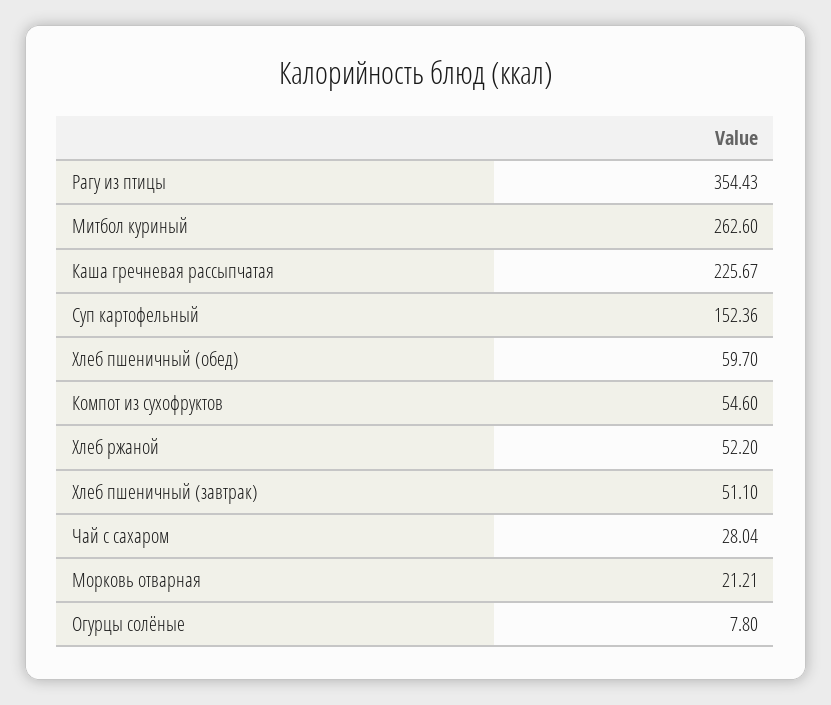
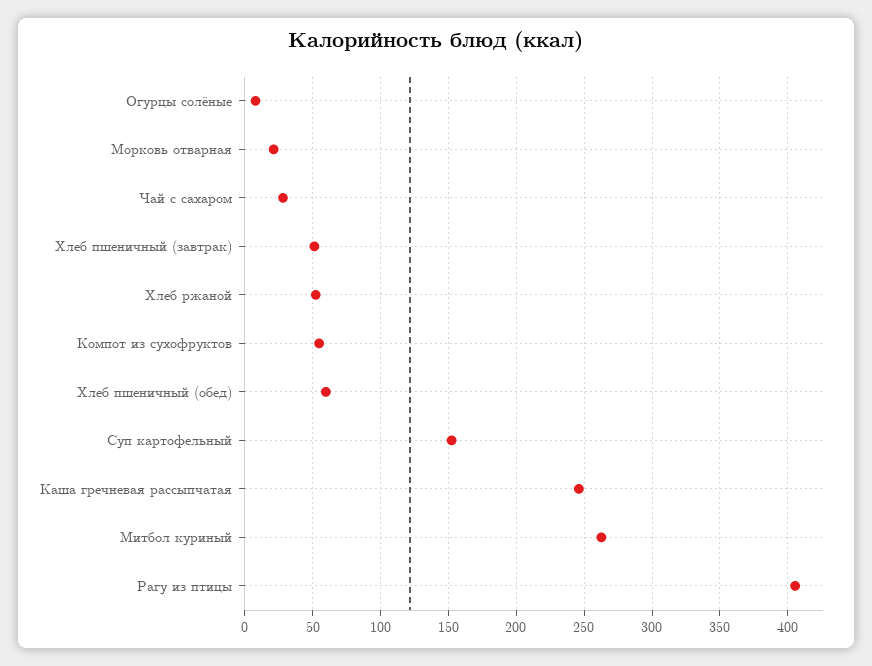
Рагу из птицы: 354.43 -> 405
Каша гречневая рассыпчатая: 225.67 -> 245

